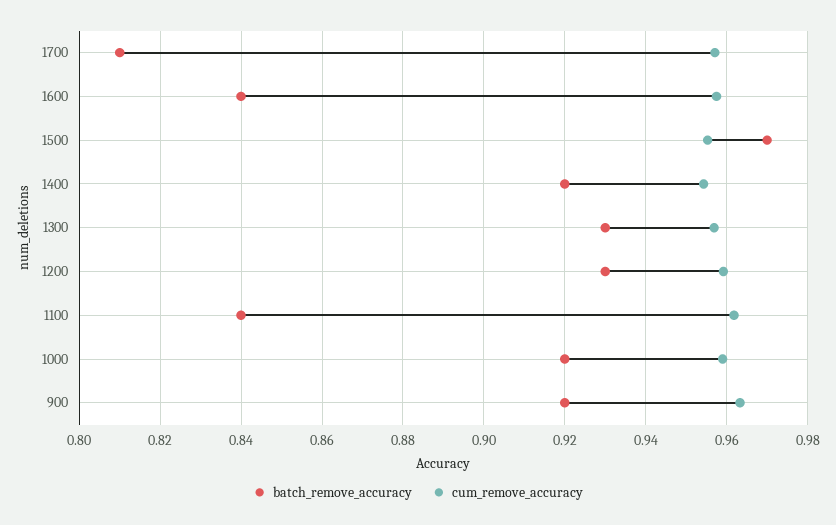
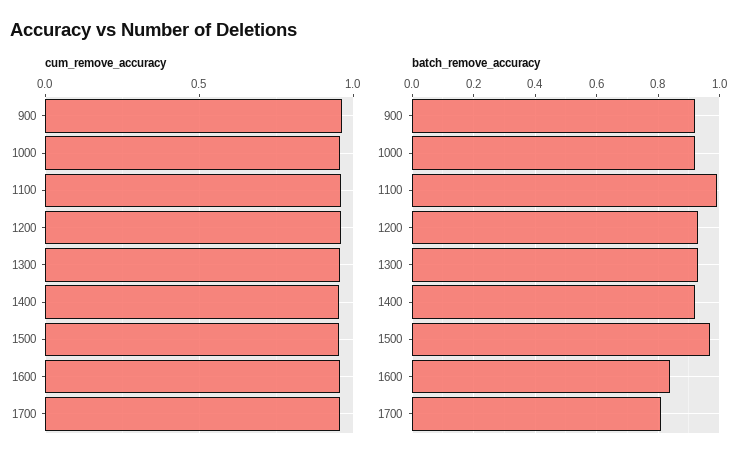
batch_remove_accuracy, 1100: 0.84 -> 1

